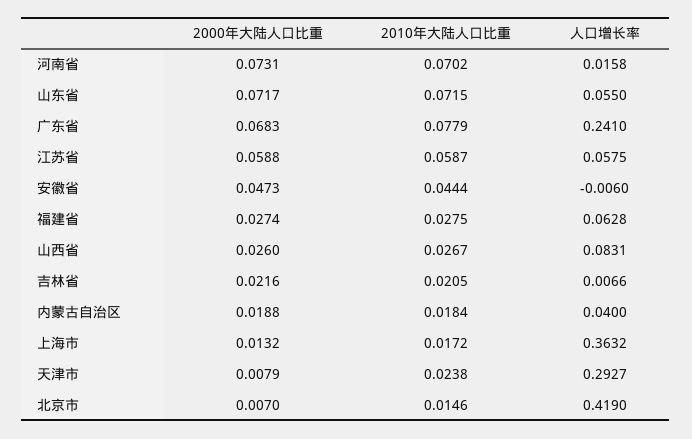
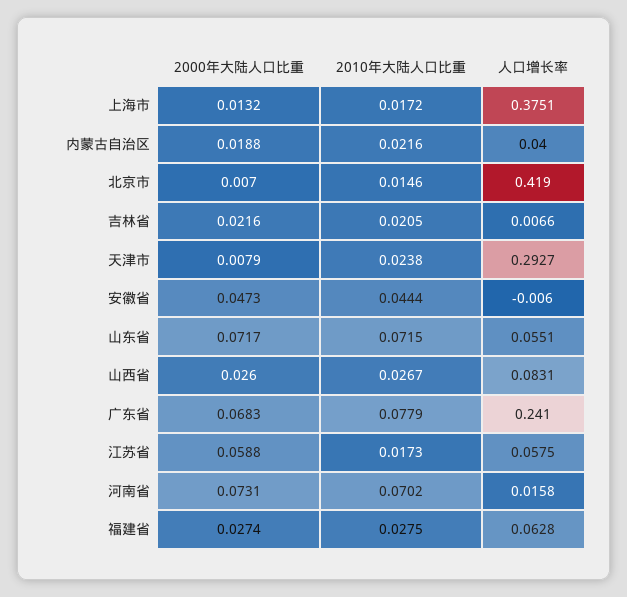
人口增长率, 山东省: 0.055 -> 0.0551
2010年大陆人口比重, 江苏省: 0.0587 -> 0.0173
2010年大陆人口比重, 内蒙古自治区: 0.0184 -> 0.0216
人口增长率, 上海市: 0.3632 -> 0.3751

